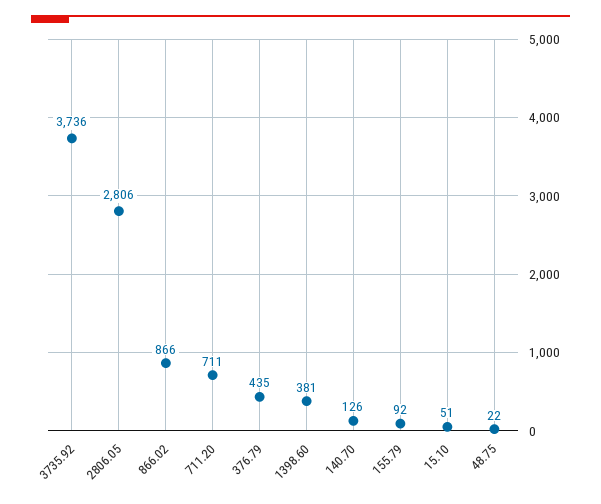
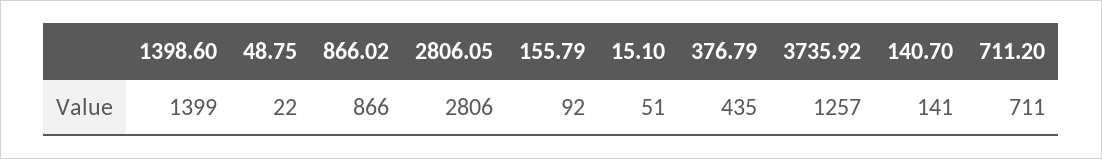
3735.92: 3736 -> 1257
1398.60: 381 -> 1399
140.70: 126 -> 141

